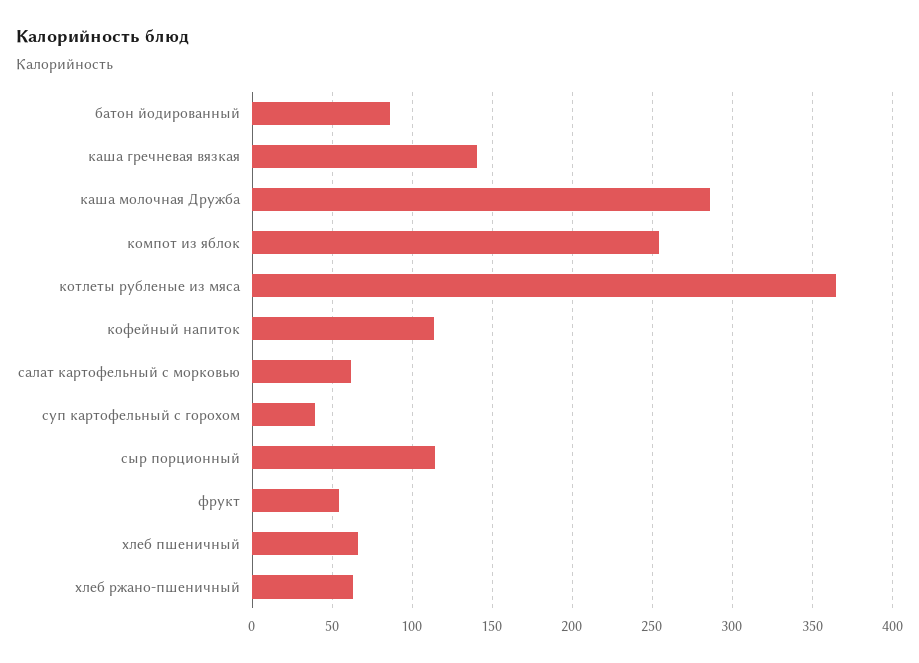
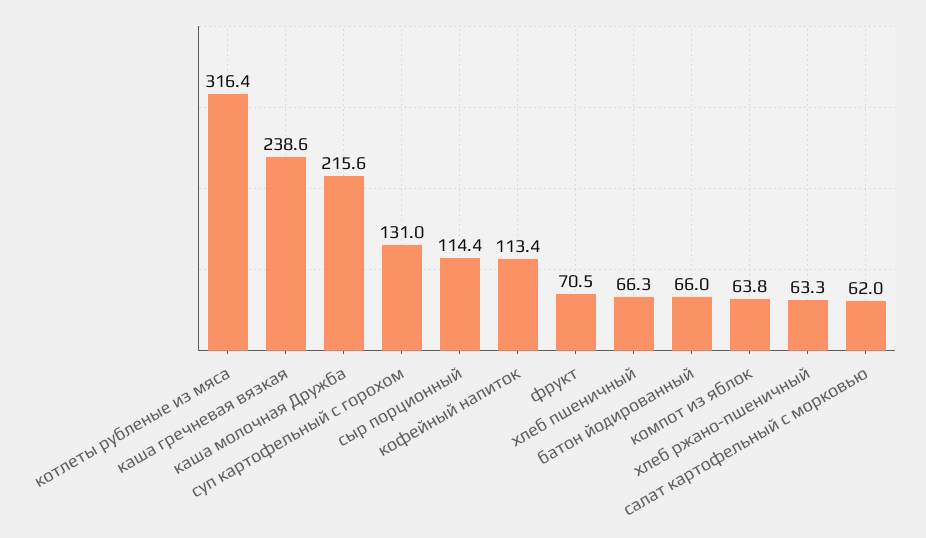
батон йодированный: 85 -> 66
каша гречневая вязкая: 140 -> 238.6
каша молочная Дружба: 285 -> 215.6
компот из яблок: 255 -> 63.8
котлеты рубленые из мяса: 365 -> 316.4
суп картофельный с горохом: 40 -> 131
фрукт: 55 -> 70.5

